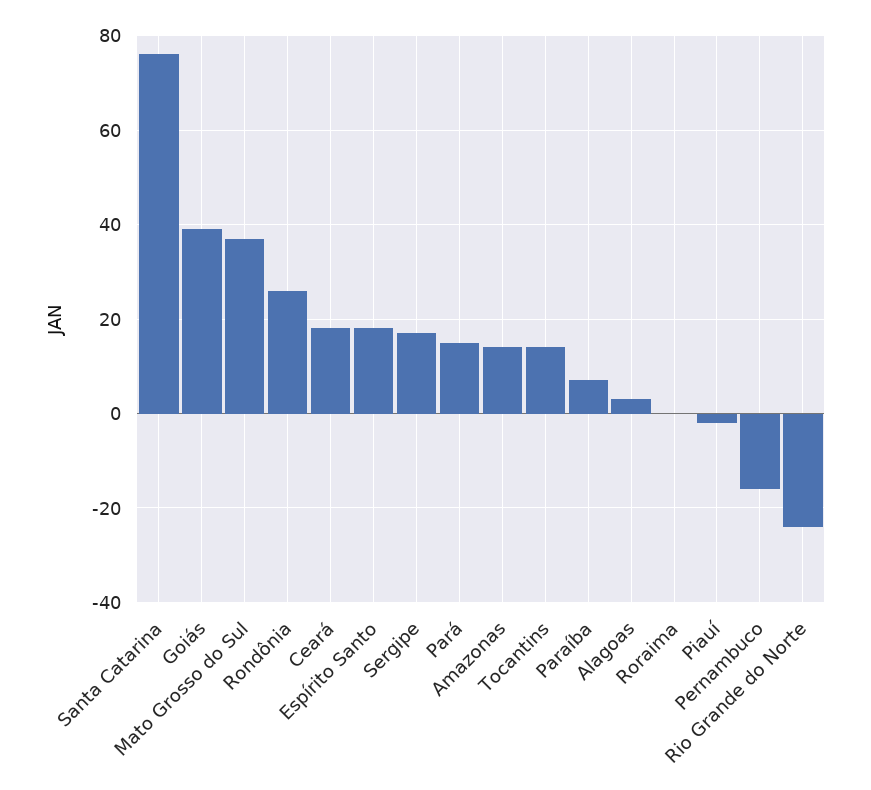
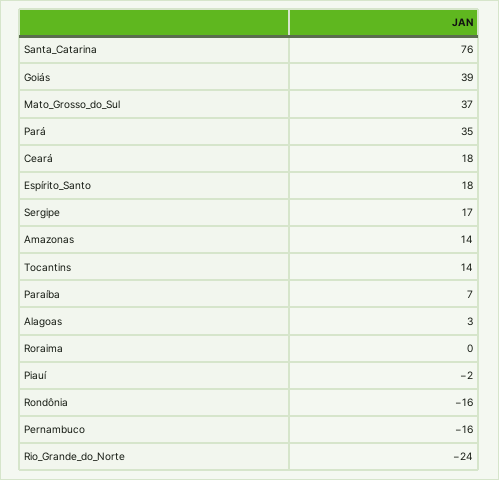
Rondônia: 25 -> -16
Pará: 15 -> 35

